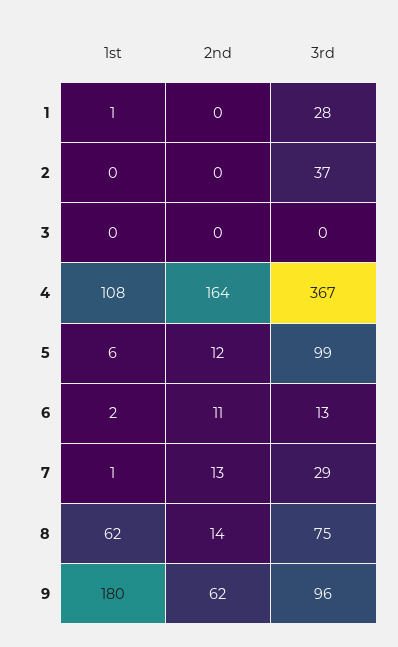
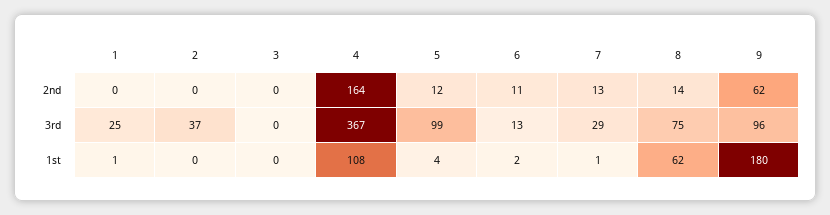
3rd, 1: 28 -> 25
1st, 5: 6 -> 4

